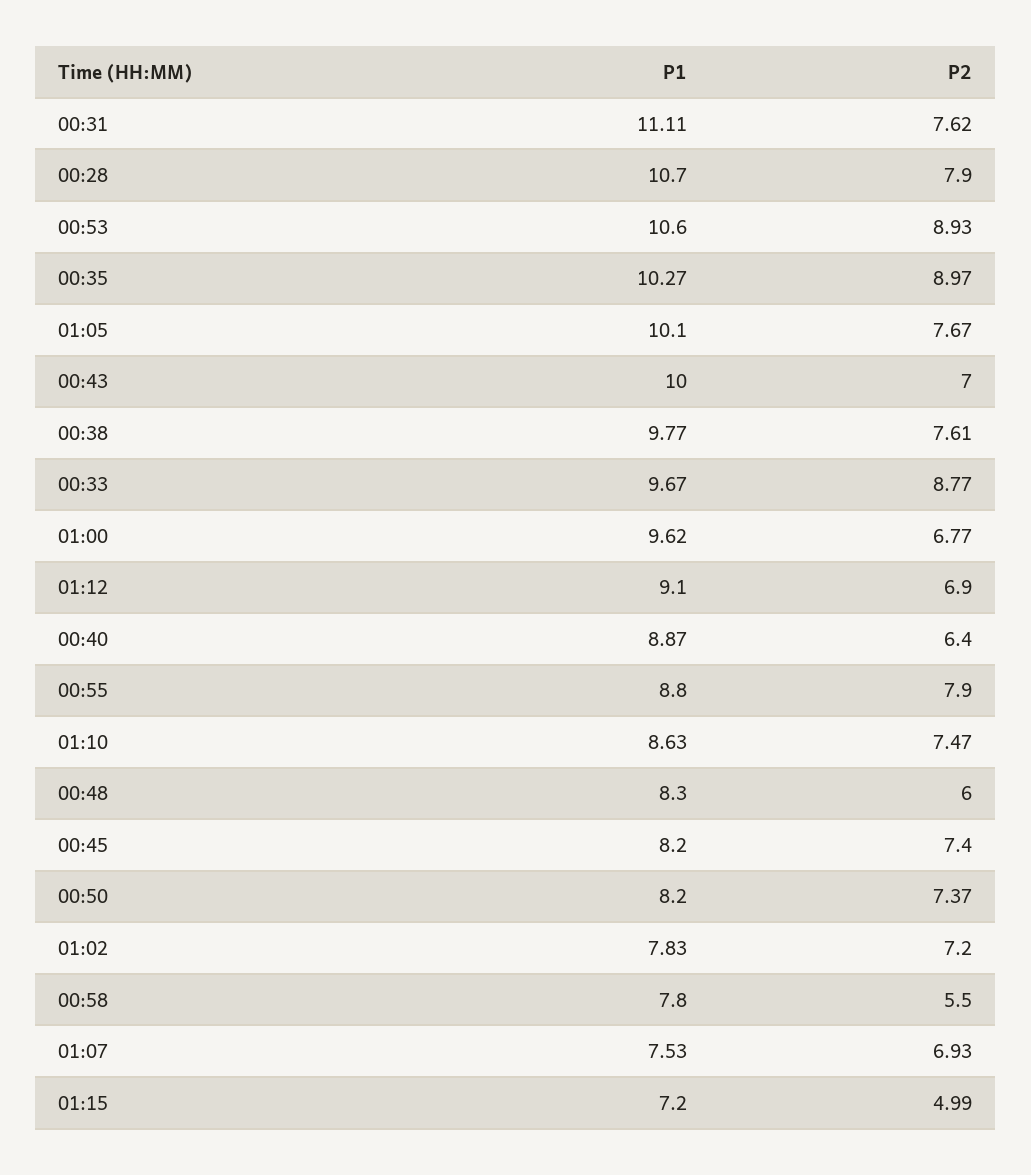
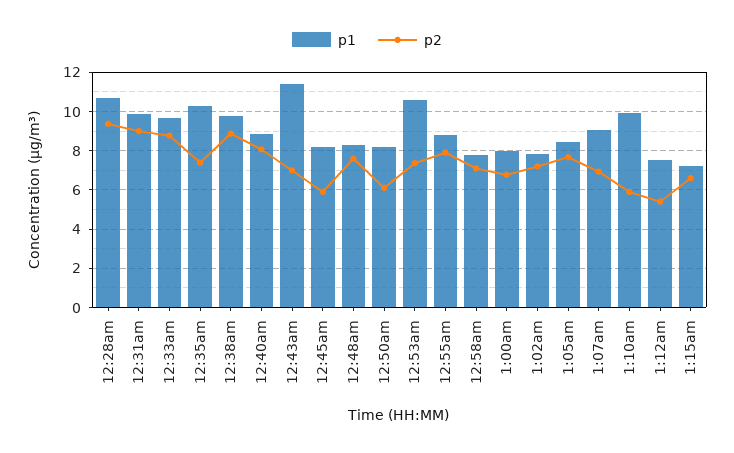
P1, 00:31: 11.11 -> 10
P2, 00:31: 7.62 -> 9
P2, 00:28: 7.9 -> 9.5
P2, 00:53: 8.93 -> 7.5
P2, 00:35: 8.97 -> 7.5
P1, 01:05: 10.1 -> 8.5
P1, 00:43: 10 -> 11.5
P2, 00:38: 7.61 -> 9
P1, 01:00: 9.62 -> 8
P1, 01:12: 9.1 -> 7.5
P2, 01:12: 6.9 -> 5.5
P2, 00:40: 6.4 -> 8
P1, 01:10: 8.63 -> 10
P2, 01:10: 7.47 -> 6
P2, 00:48: 6 -> 7.5
P2, 00:45: 7.4 -> 6
P2, 00:50: 7.37 -> 6
P2, 00:58: 5.5 -> 7
P1, 01:07: 7.53 -> 9
P2, 01:15: 4.99 -> 6.5

